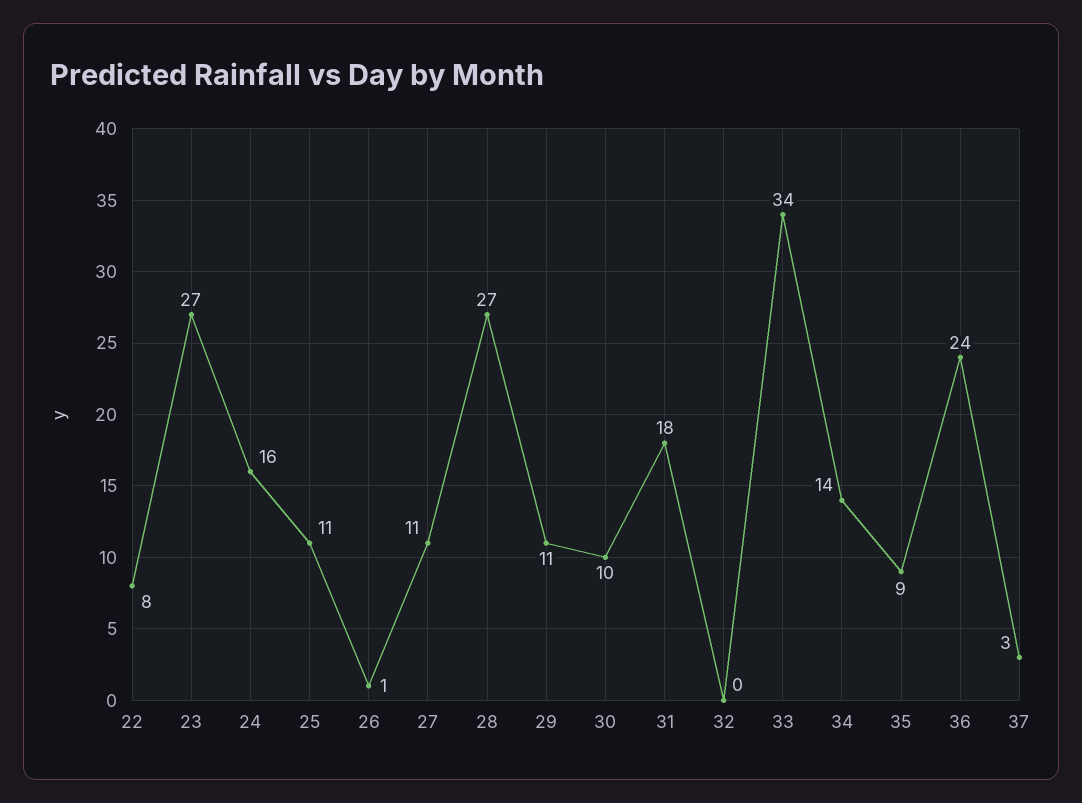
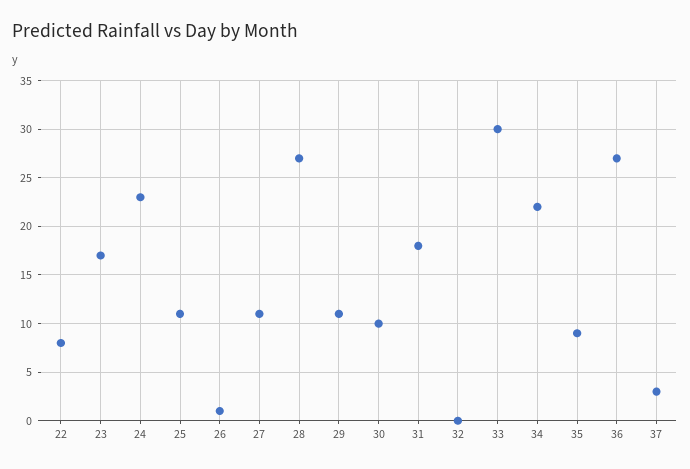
23: 27 -> 17
24: 16 -> 23
33: 34 -> 30
34: 14 -> 22
36: 24 -> 27

